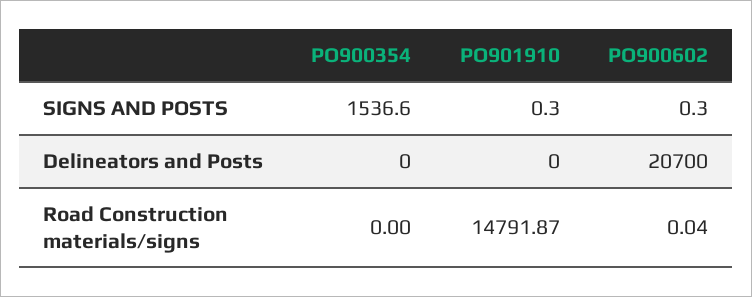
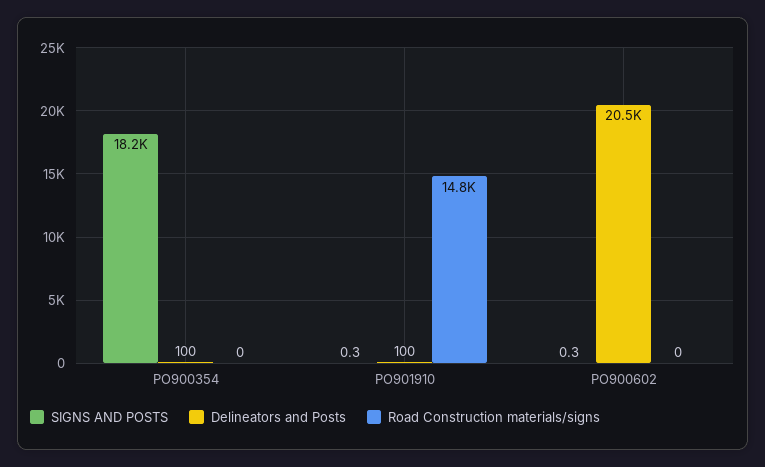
SIGNS AND POSTS, PO900354: 1536.6 -> 18200
Delineators and Posts, PO900354: 0 -> 100
Delineators and Posts, PO901910: 0 -> 100
Delineators and Posts, PO900602: 20700 -> 20500
Road Construction materials/signs, PO900602: 0.04 -> 0

